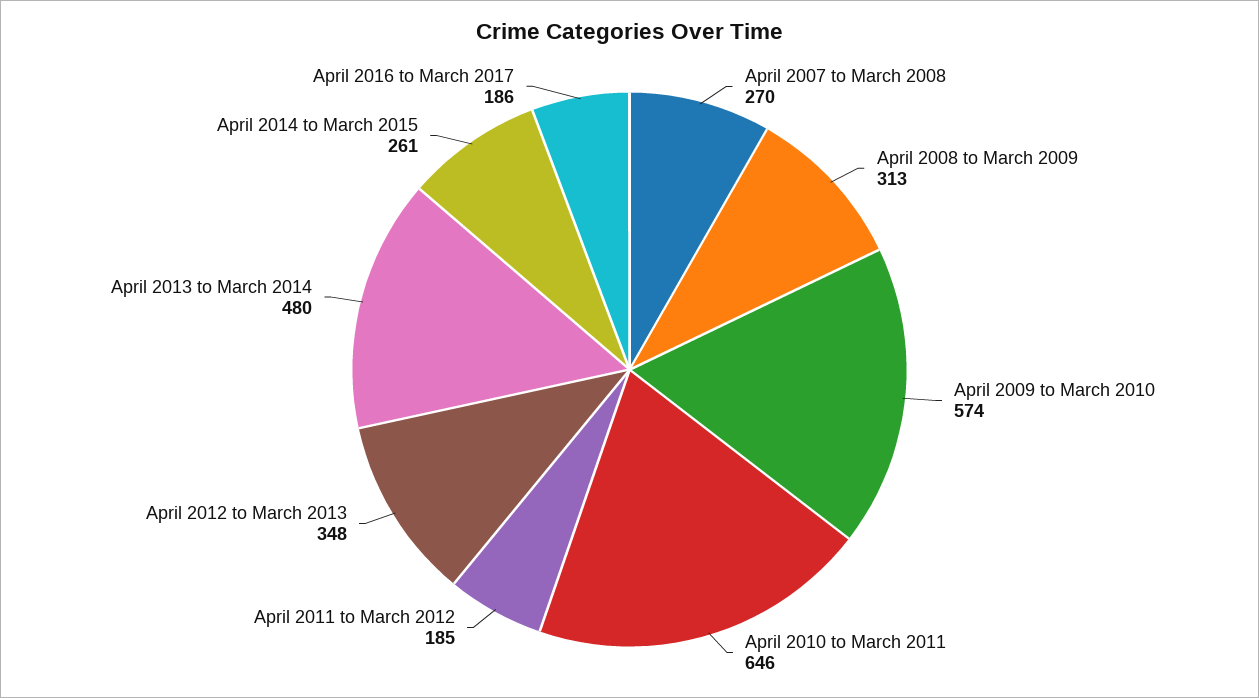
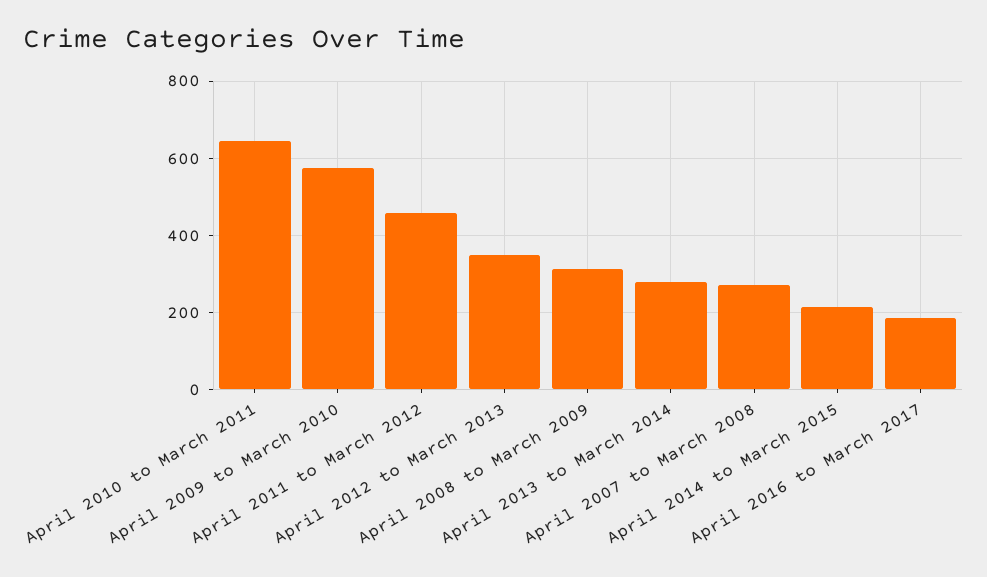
April 2011 to March 2012: 185 -> 460
April 2013 to March 2014: 480 -> 280
April 2014 to March 2015: 261 -> 220

